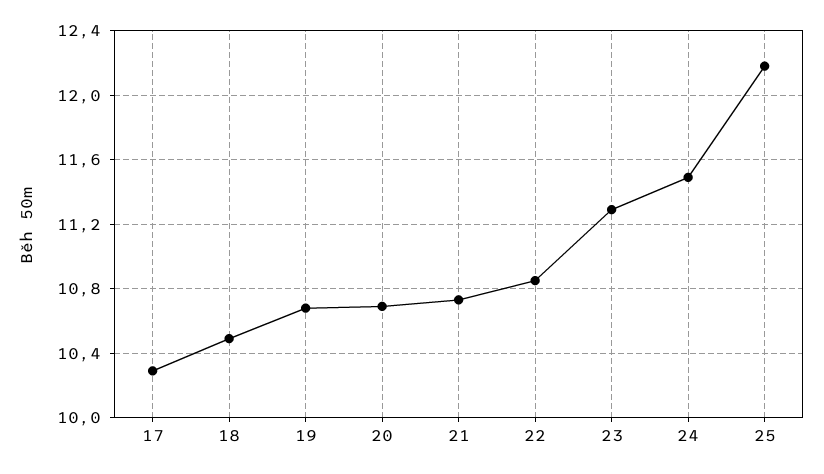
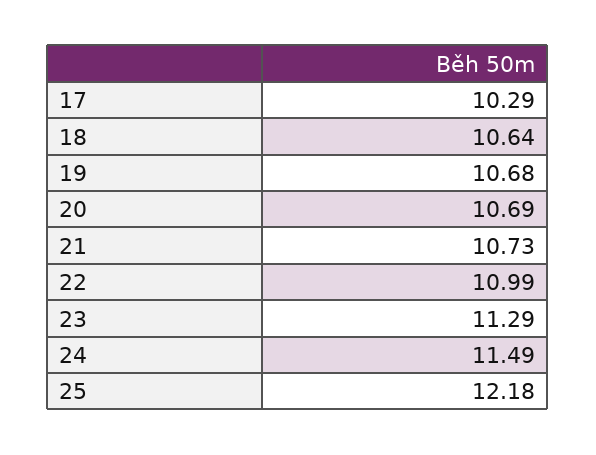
18: 10.5 -> 10.64
22: 10.85 -> 10.99

